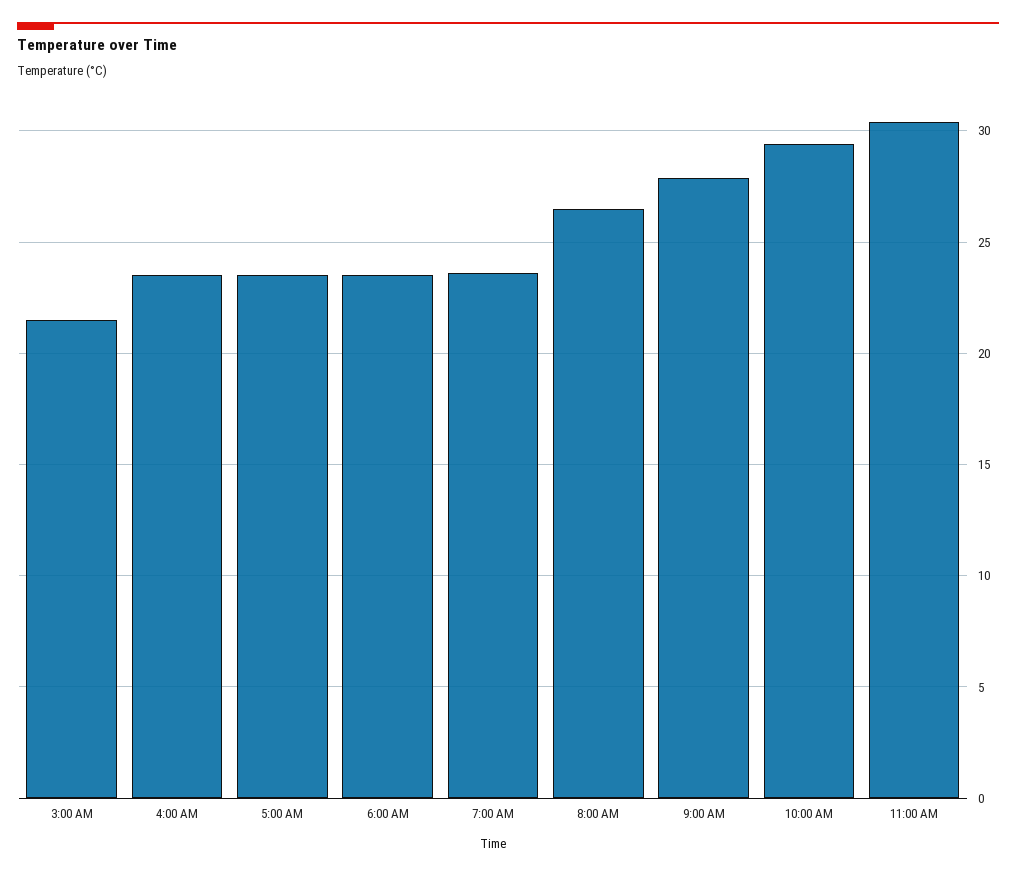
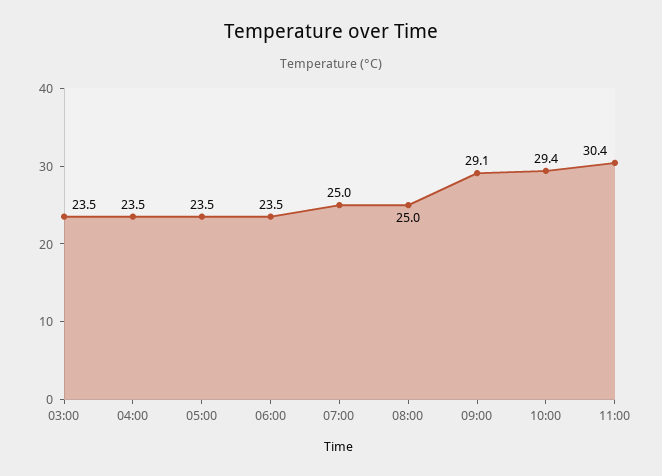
3:00 AM: 21.5 -> 23.5
7:00 AM: 23.5 -> 25
8:00 AM: 26.5 -> 25
9:00 AM: 28 -> 29.1

